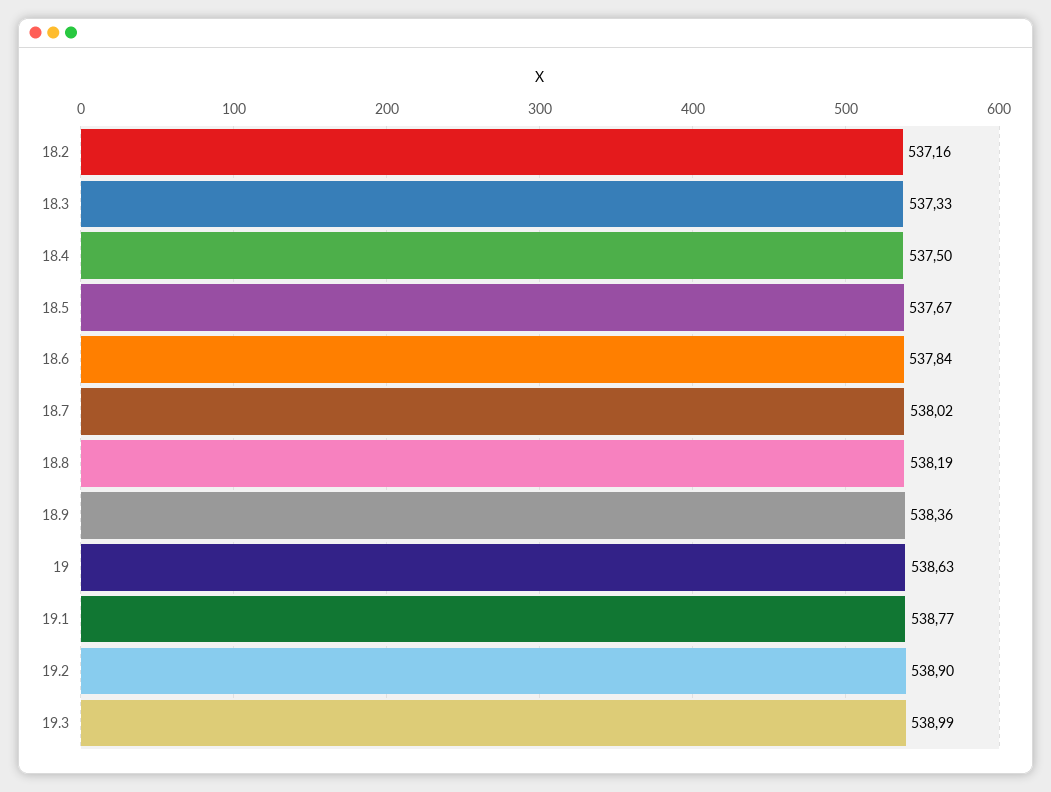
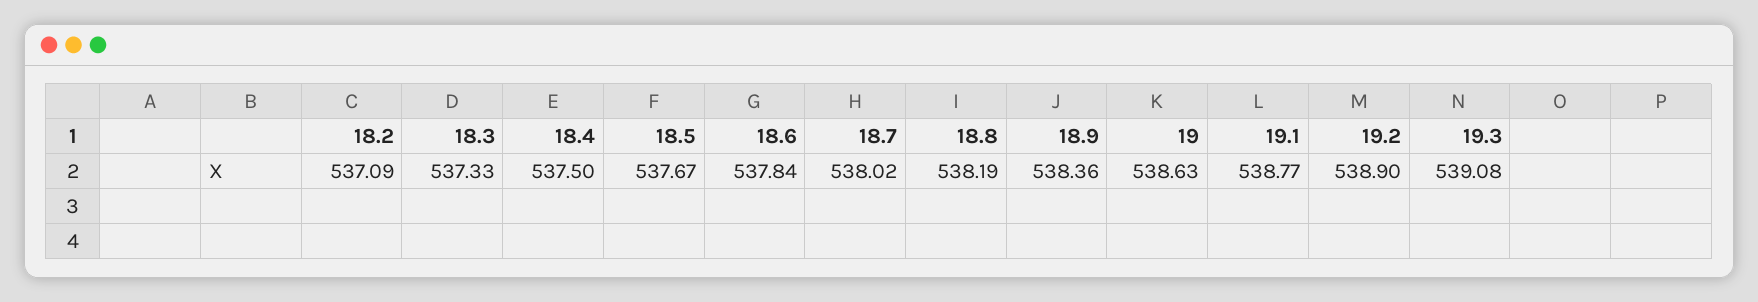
18.2: 537.16 -> 537.09
19.3: 538.99 -> 539.08

